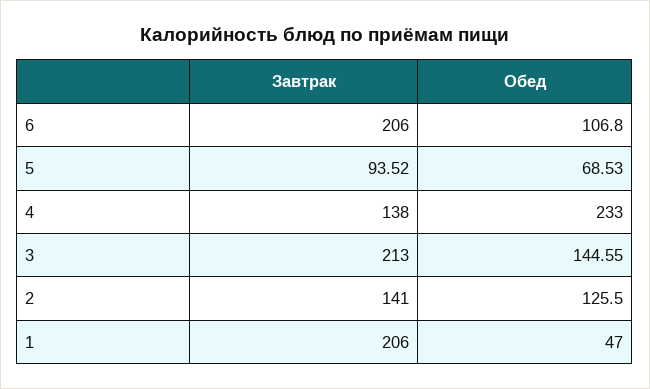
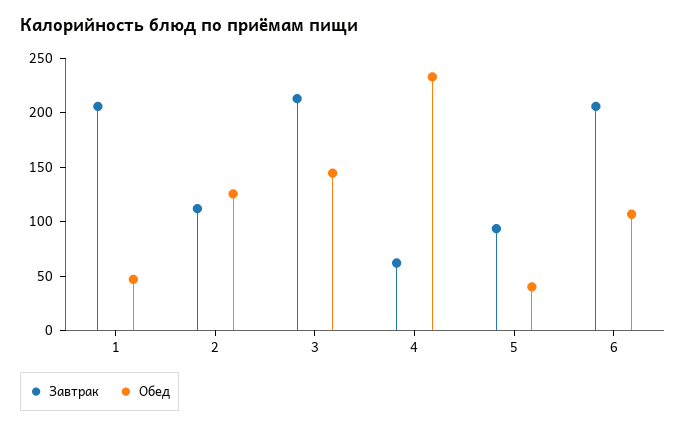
Обед, 5: 68.53 -> 40
Завтрак, 4: 138 -> 60
Завтрак, 2: 141 -> 110

